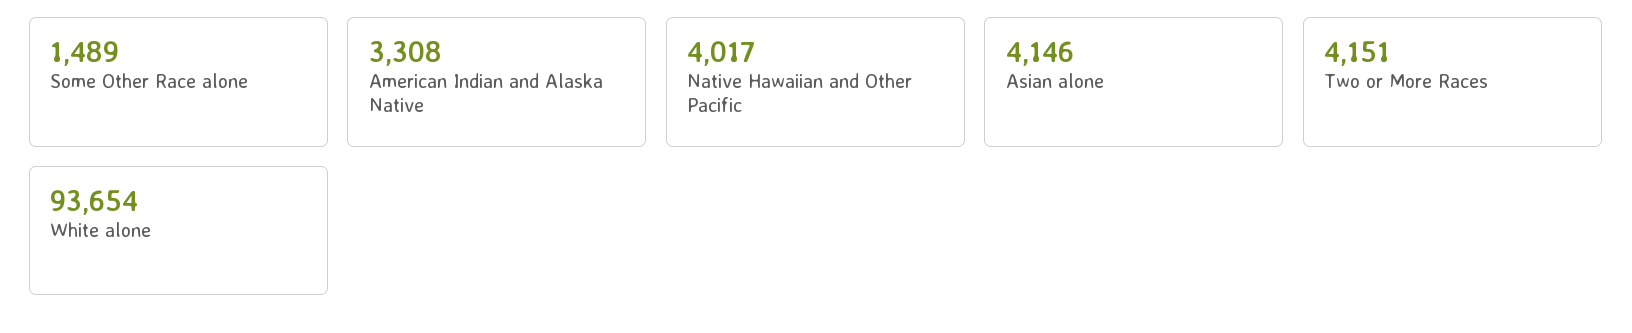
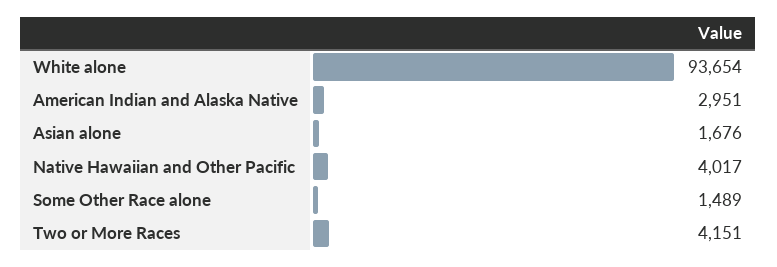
American Indian and Alaska Native: 3308 -> 2951
Asian alone: 4146 -> 1676

